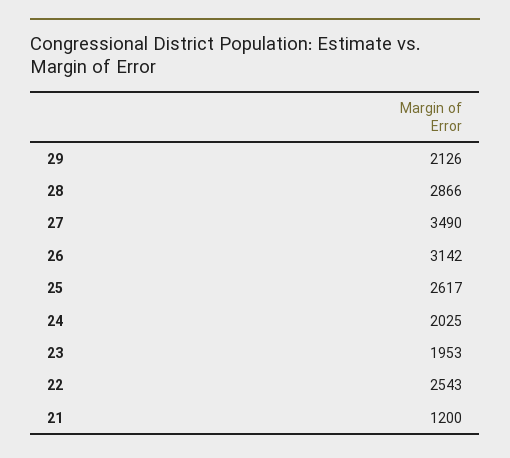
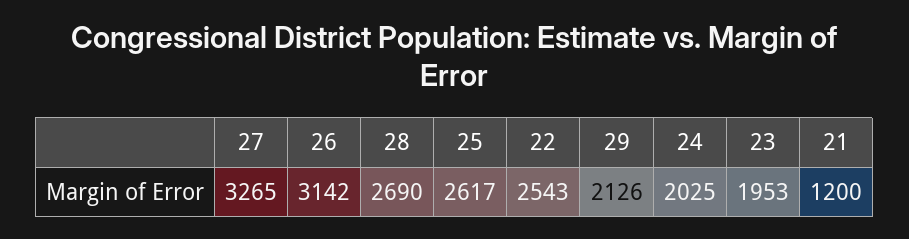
28: 2866 -> 2690
27: 3490 -> 3265

